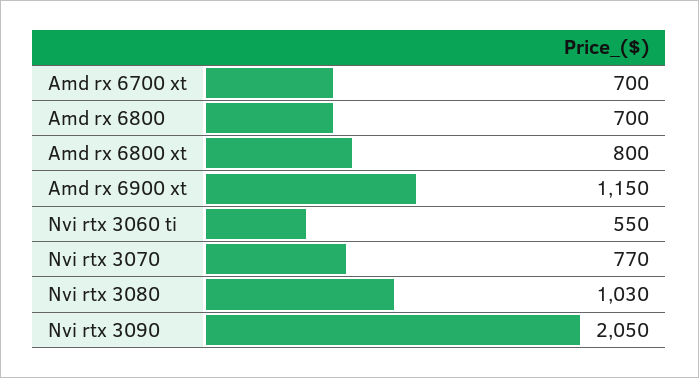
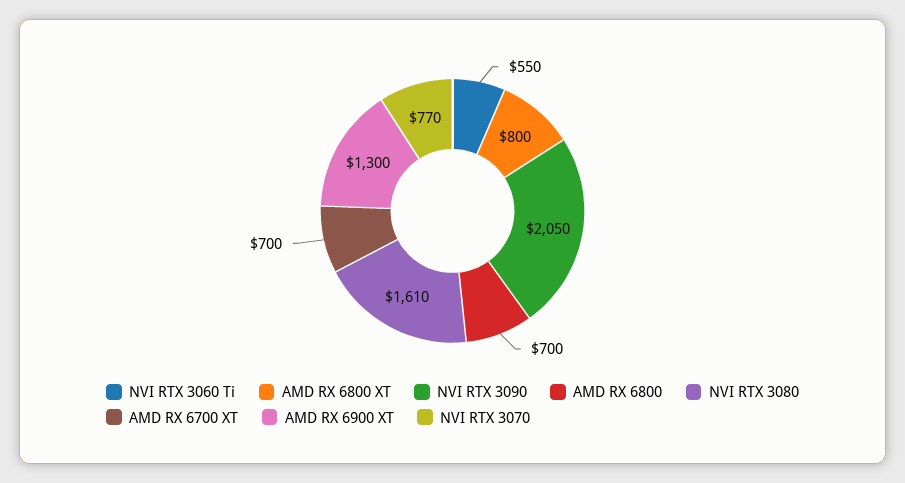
Amd rx 6900 xt: 1150 -> 1300
Nvi rtx 3080: 1030 -> 1610

